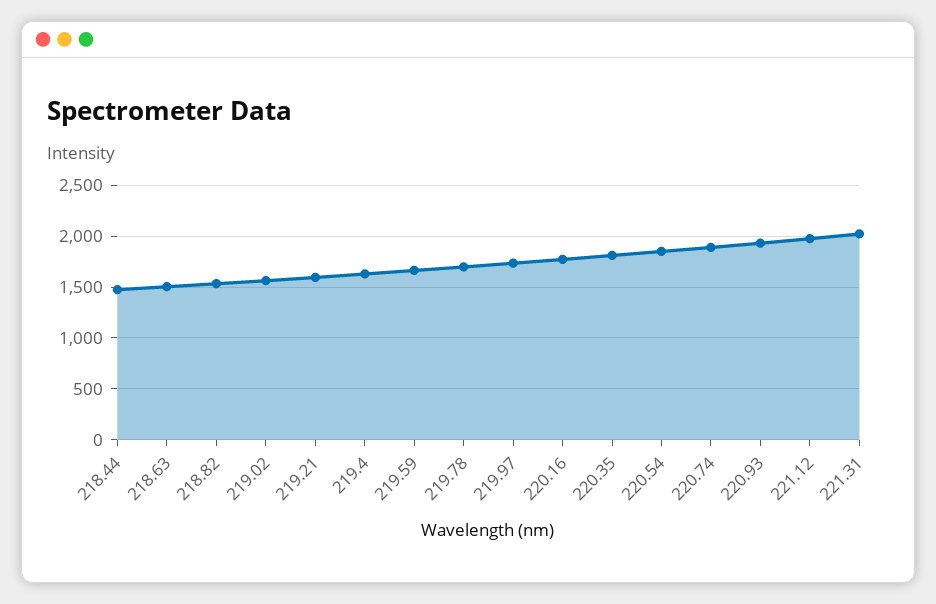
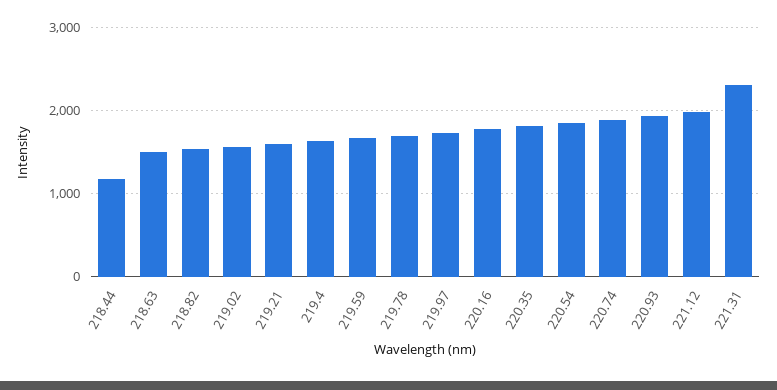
218.44: 1500 -> 1200
221.31: 2000 -> 2300

